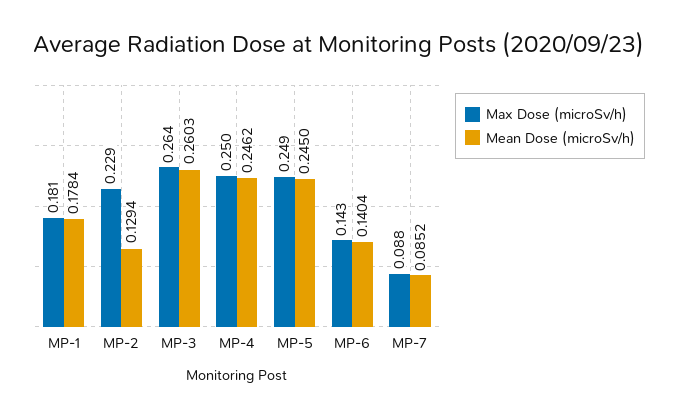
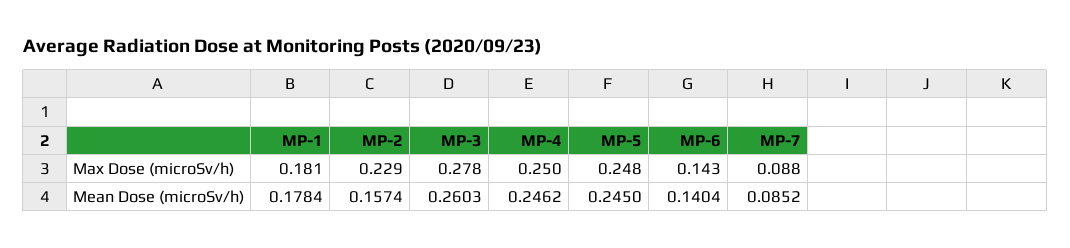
Mean Dose (microSv/h), MP-2: 0.1294 -> 0.1574
Max Dose (microSv/h), MP-3: 0.264 -> 0.278
Max Dose (microSv/h), MP-5: 0.249 -> 0.248

